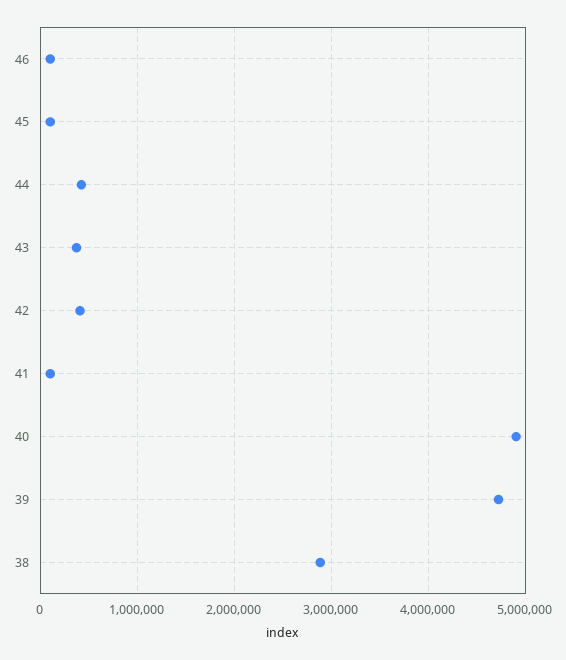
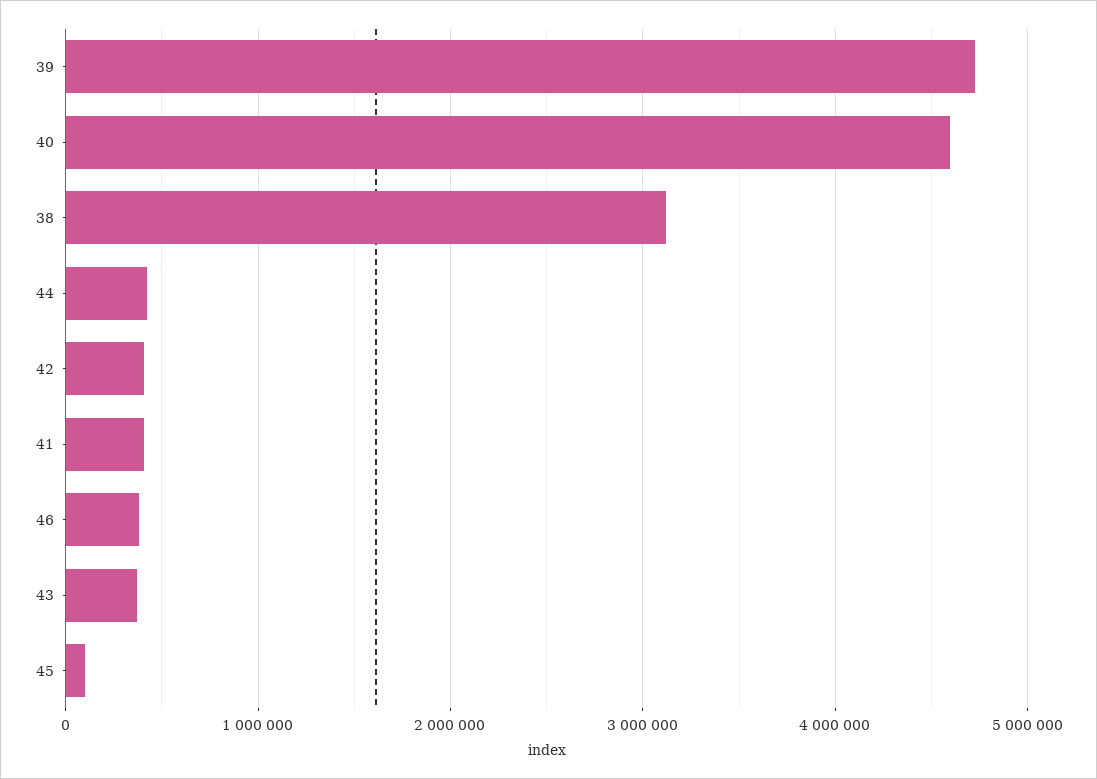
46: 100000 -> 400000
41: 100000 -> 400000
40: 4900000 -> 4600000
38: 2900000 -> 3100000

